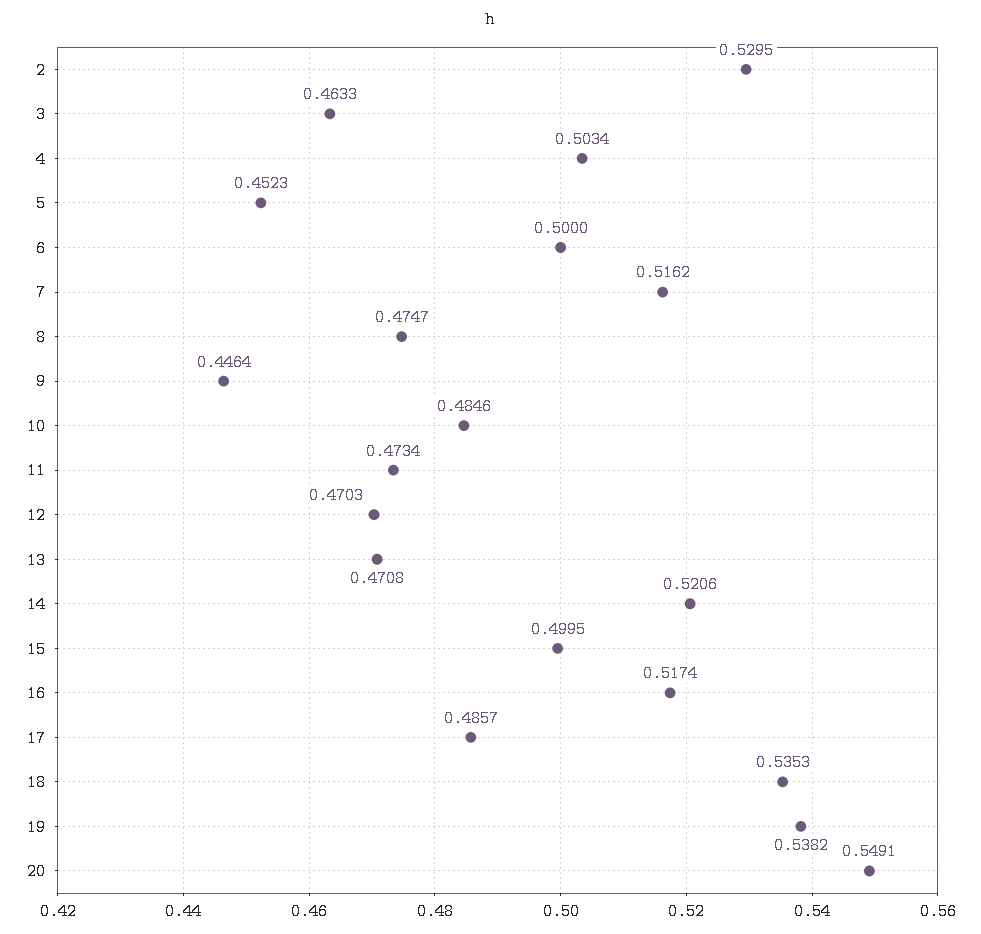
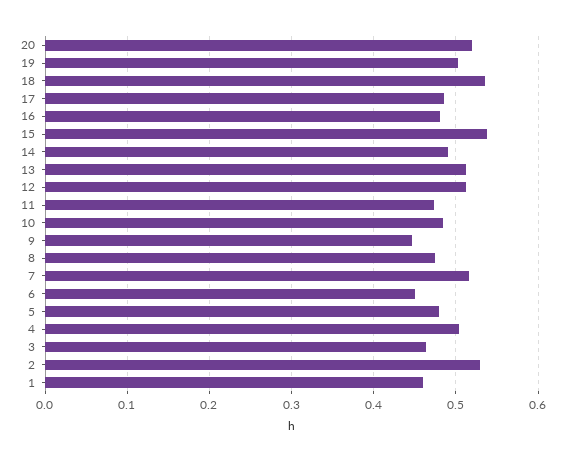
5: 0.4523 -> 0.48
6: 0.5 -> 0.45
12: 0.4703 -> 0.51
13: 0.4708 -> 0.51
14: 0.5206 -> 0.49
15: 0.4995 -> 0.54
16: 0.5174 -> 0.48
19: 0.5382 -> 0.5
20: 0.5491 -> 0.52
1: none -> 0.46

